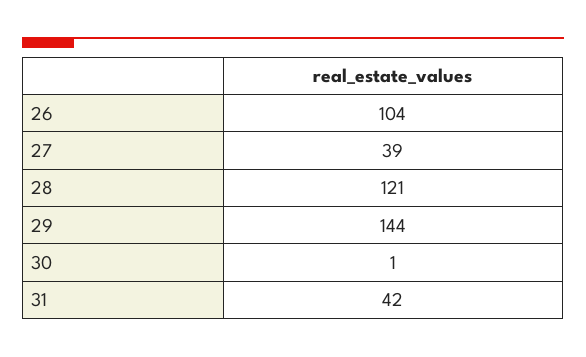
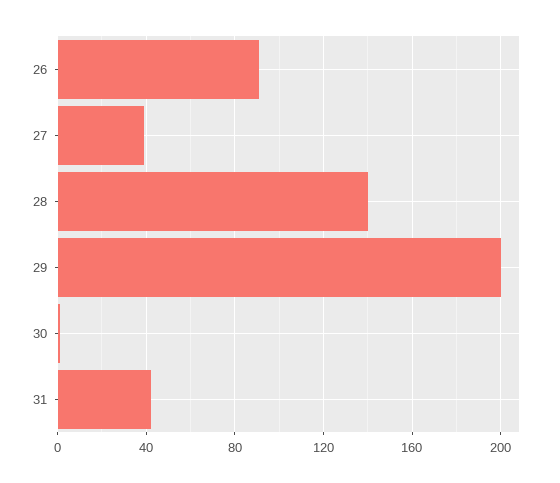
26: 104 -> 90
28: 121 -> 140
29: 144 -> 200

